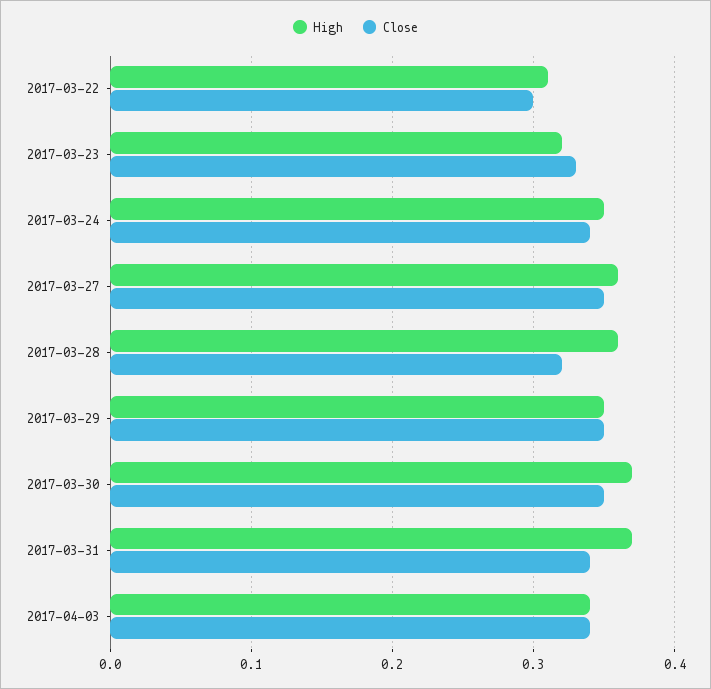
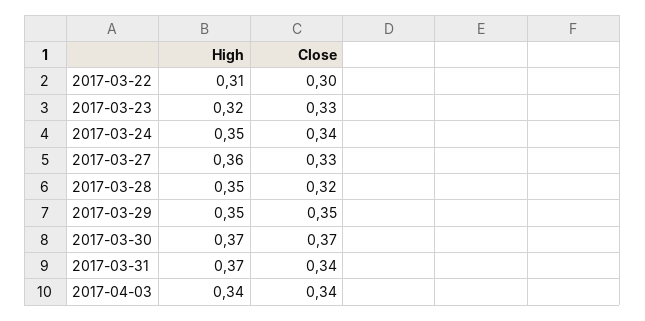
Close, 2017-03-27: 0.35 -> 0.33
High, 2017-03-28: 0.36 -> 0.35
Close, 2017-03-30: 0.35 -> 0.37

